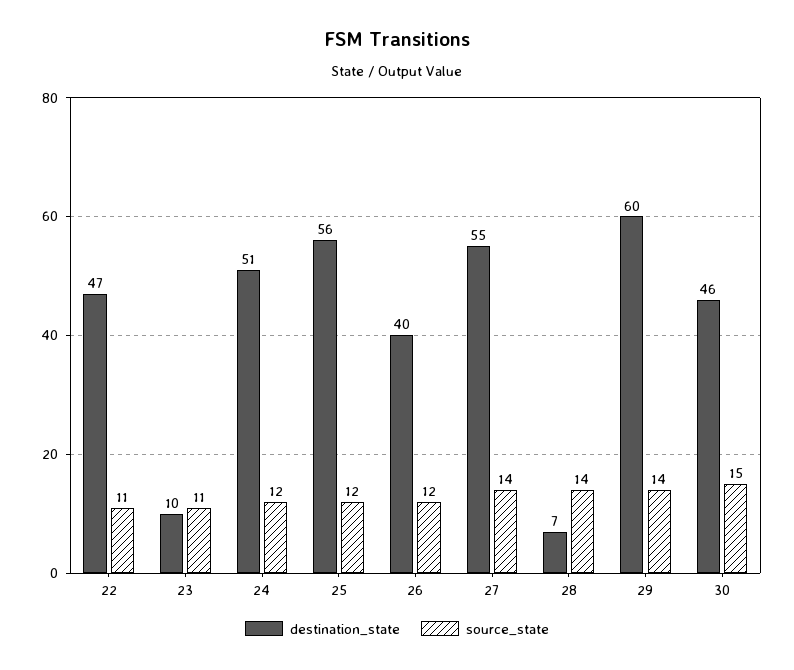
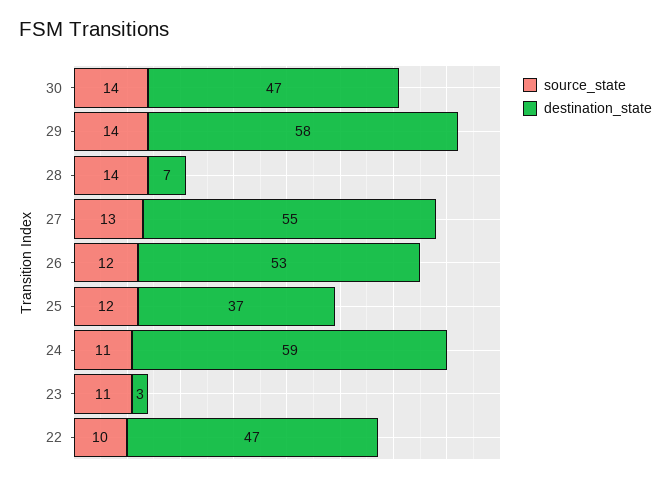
source_state, 22: 11 -> 10
destination_state, 23: 10 -> 3
destination_state, 24: 51 -> 59
source_state, 24: 12 -> 11
destination_state, 25: 56 -> 37
destination_state, 26: 40 -> 53
source_state, 27: 14 -> 13
destination_state, 29: 60 -> 58
destination_state, 30: 46 -> 47
source_state, 30: 15 -> 14

